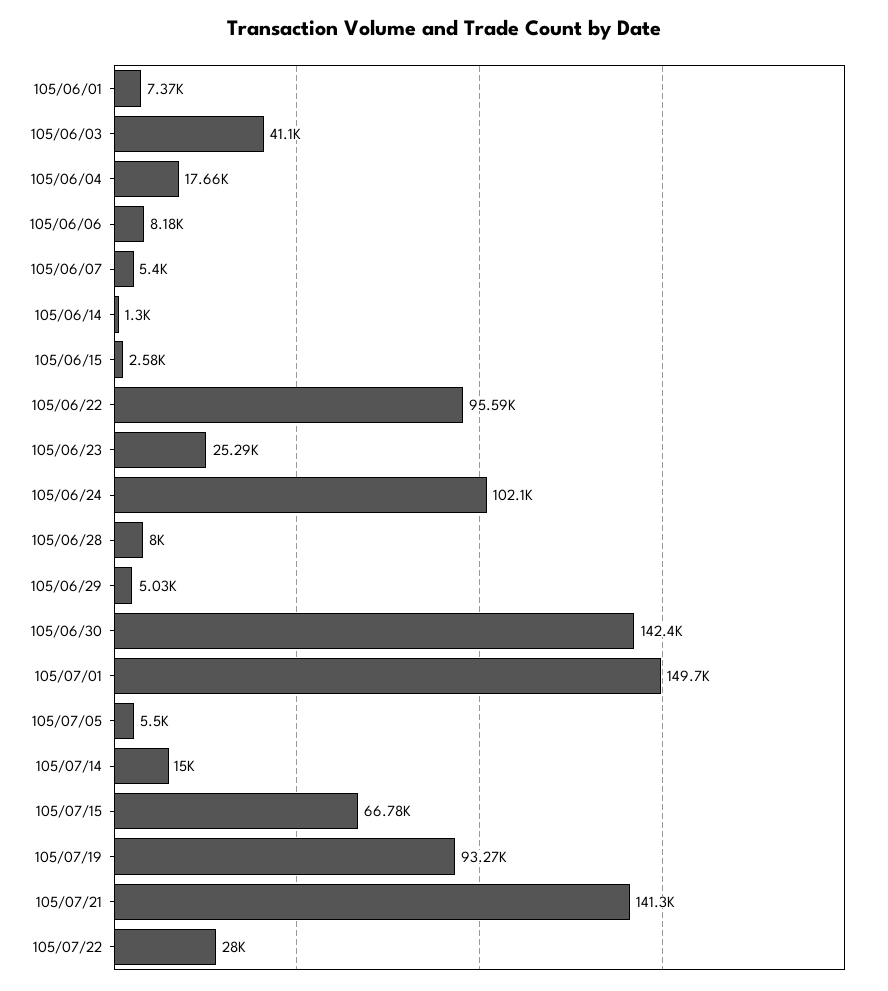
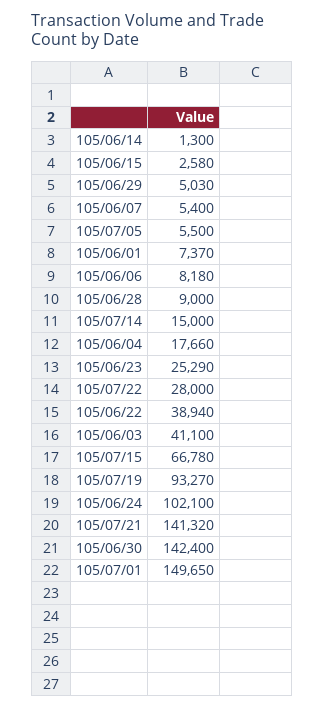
105/06/22: 95590 -> 38940
105/06/28: 8000 -> 9000

